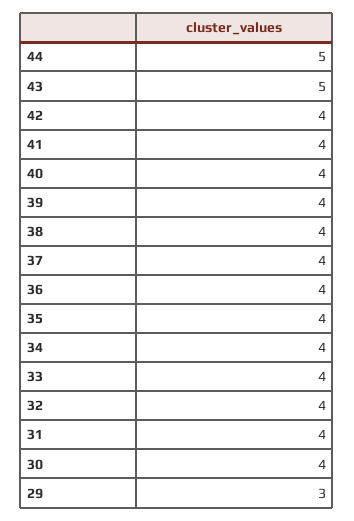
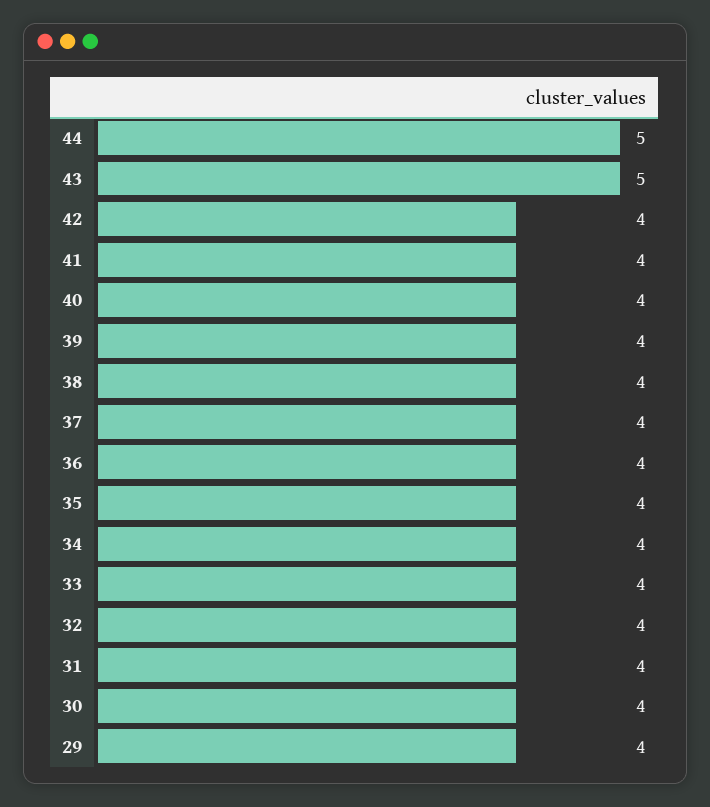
29: 3 -> 4

